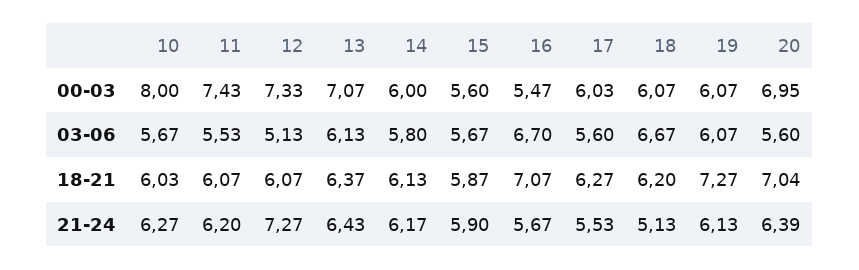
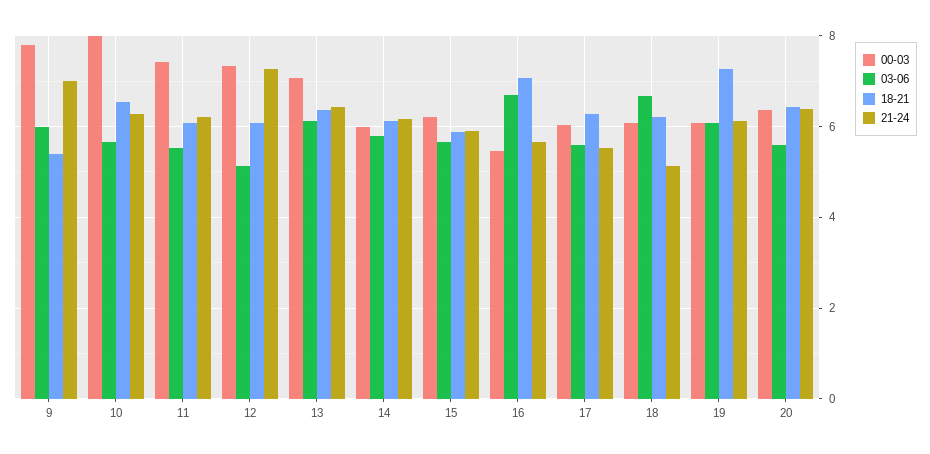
00-03, 15: 5.6 -> 6.2
00-03, 20: 6.95 -> 6.4
18-21, 10: 6.03 -> 6.6
18-21, 20: 7.04 -> 6.4
00-03, 9: none -> 7.8
03-06, 9: none -> 6
18-21, 9: none -> 5.4
21-24, 9: none -> 7

